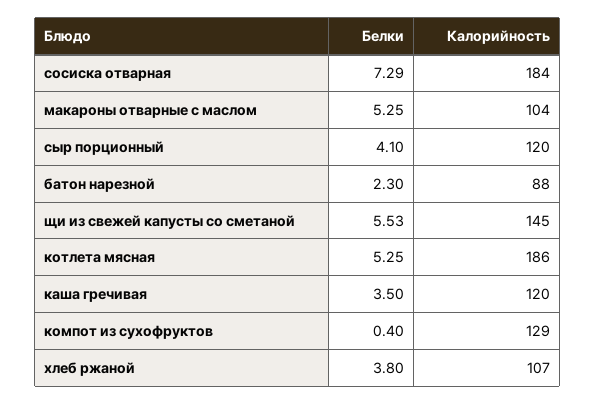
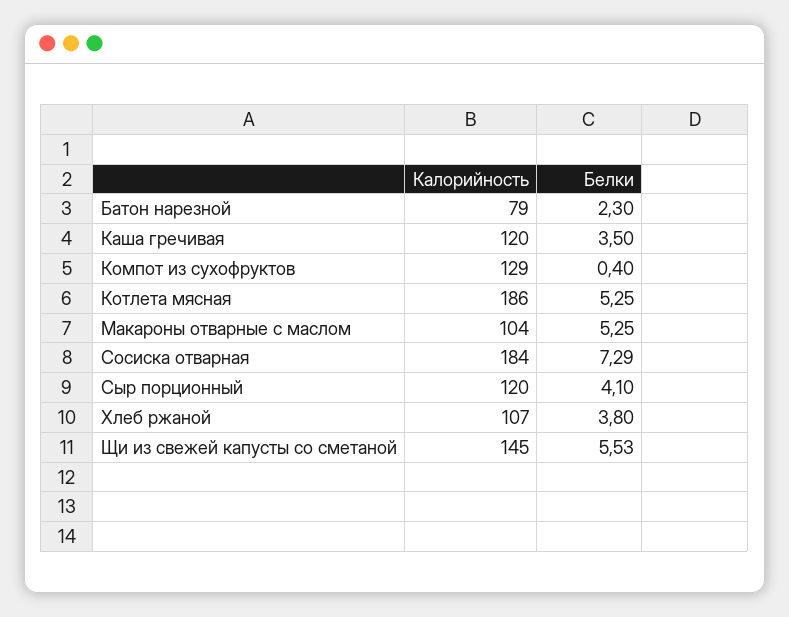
Калорийность, батон нарезной: 88 -> 79

